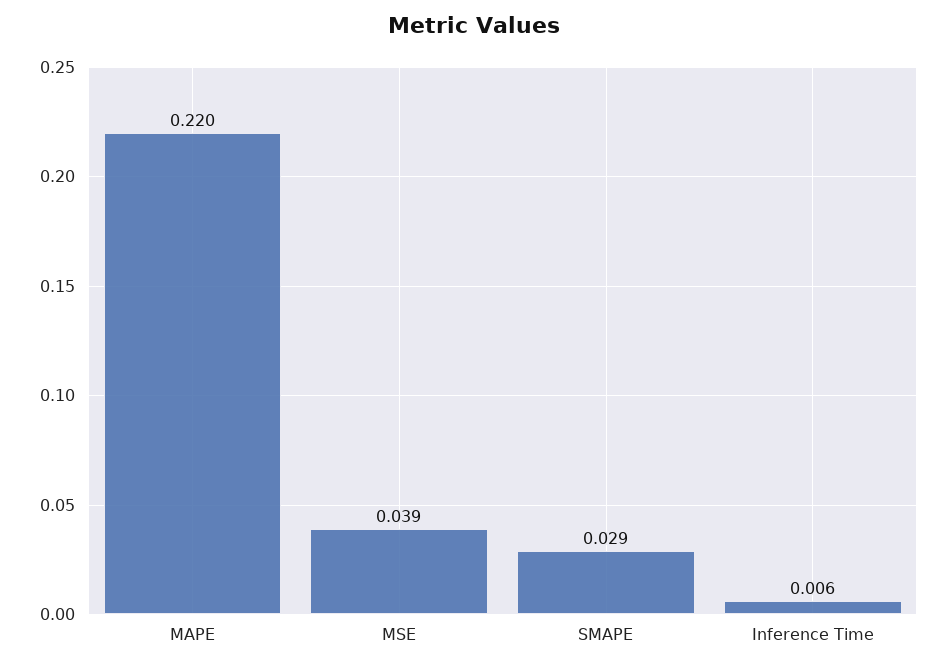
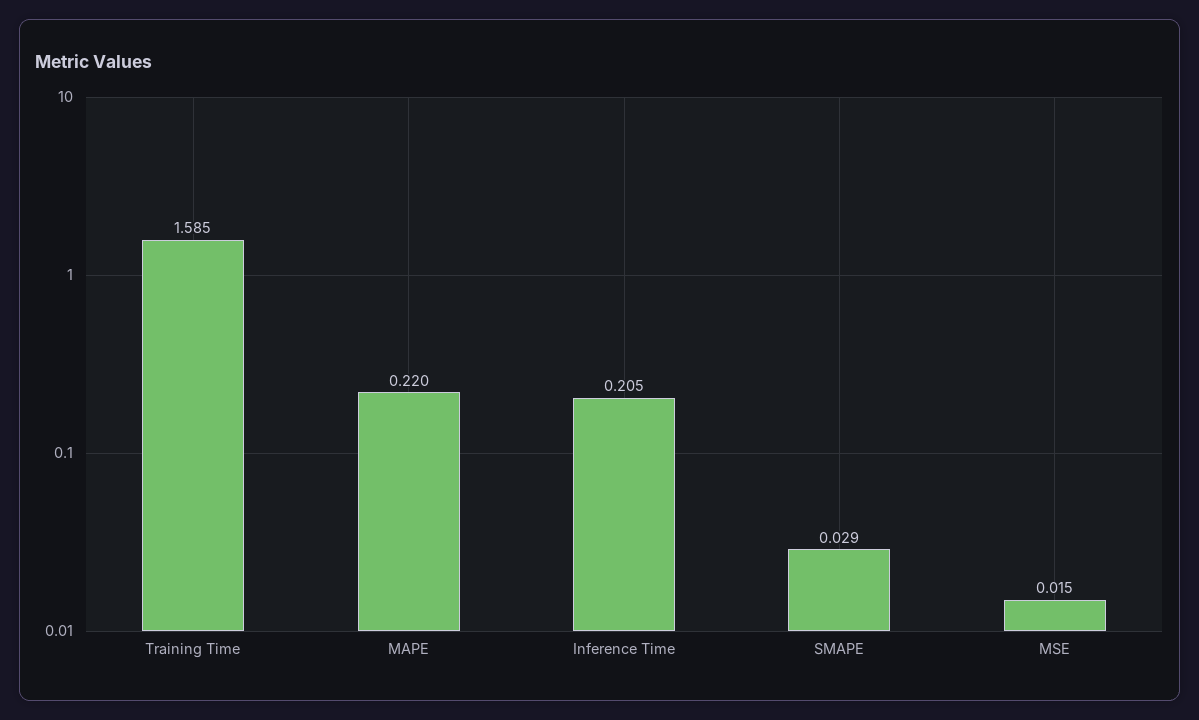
MSE: 0.039 -> 0.015
Inference Time: 0.006 -> 0.205
Training Time: none -> 1.585

